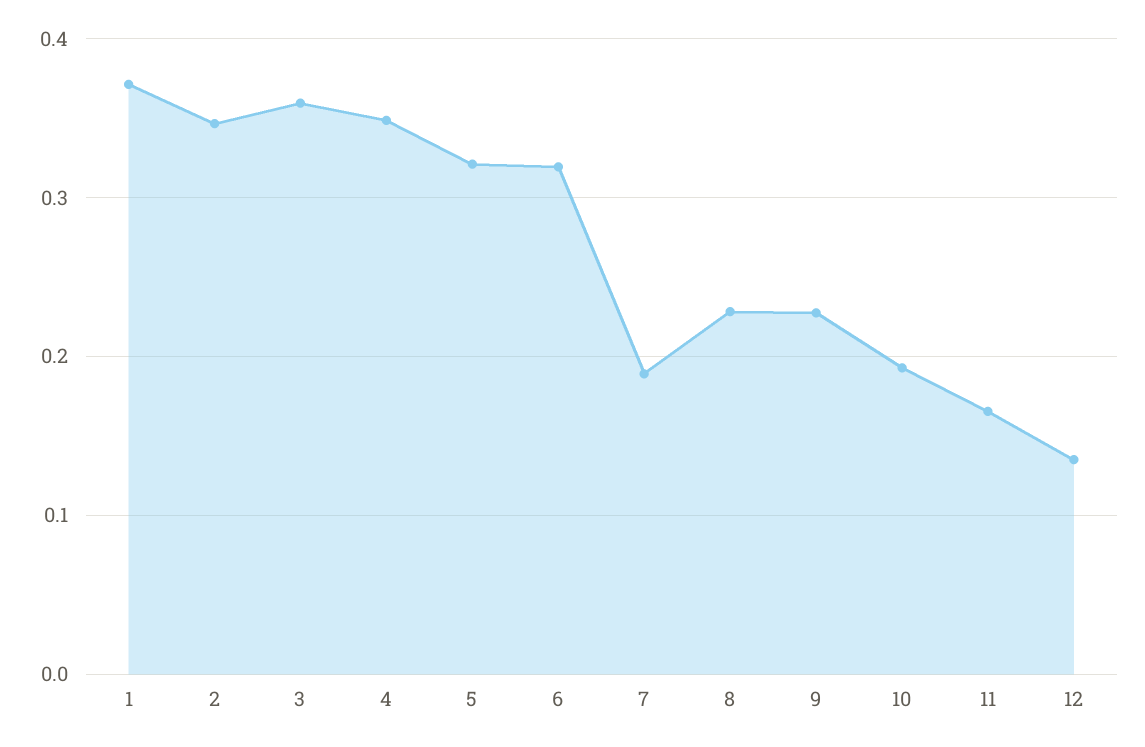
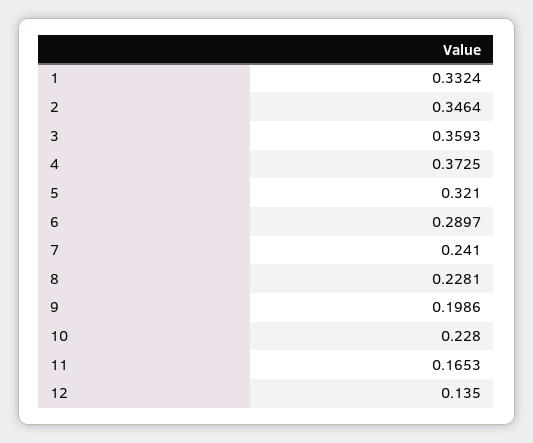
1: 0.37 -> 0.3324
4: 0.35 -> 0.3725
6: 0.32 -> 0.2897
7: 0.19 -> 0.241
9: 0.23 -> 0.1986
10: 0.19 -> 0.228

